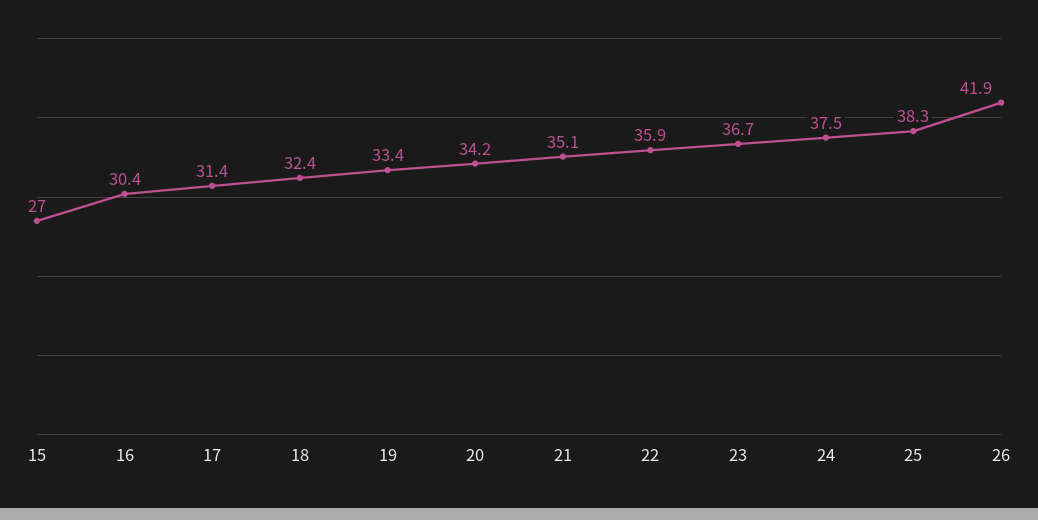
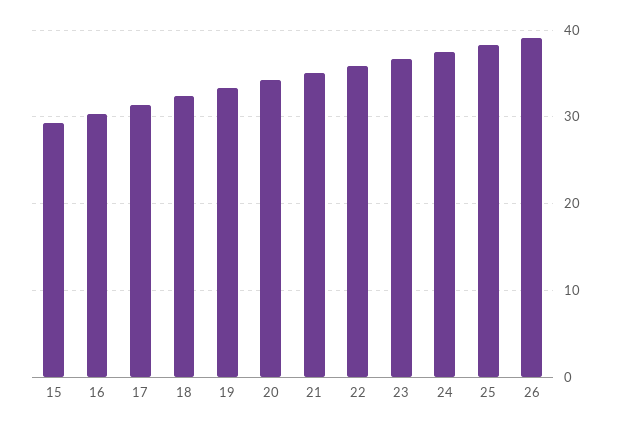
15: 27 -> 29
26: 41.9 -> 39

